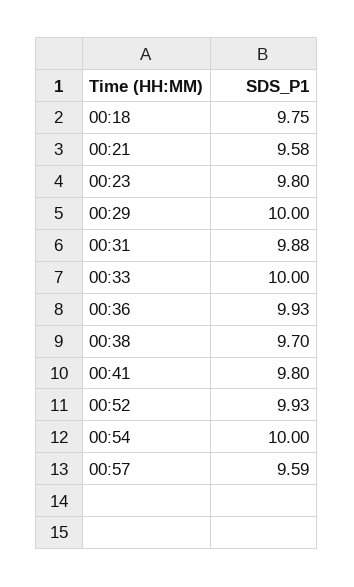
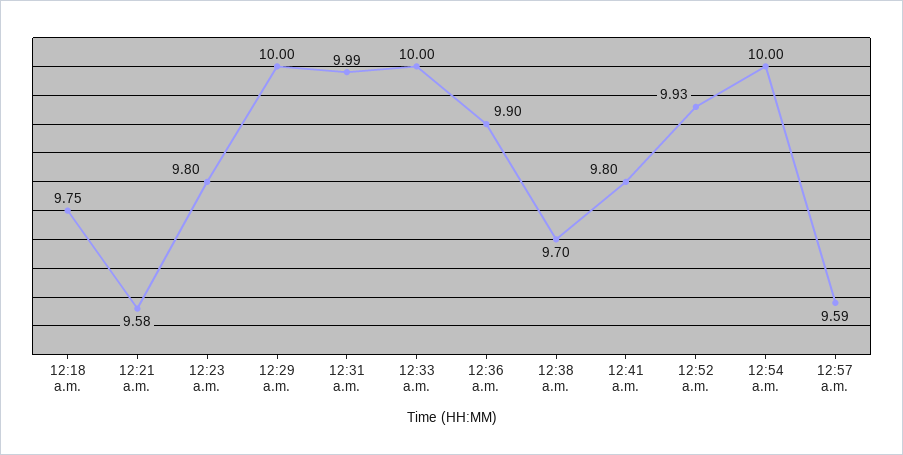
00:31: 9.88 -> 9.99
00:36: 9.93 -> 9.9

